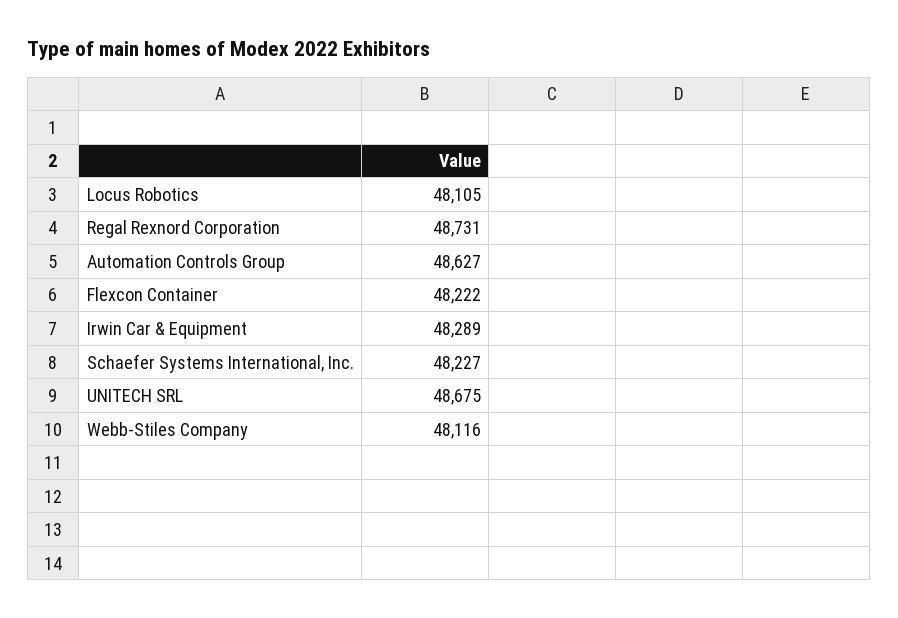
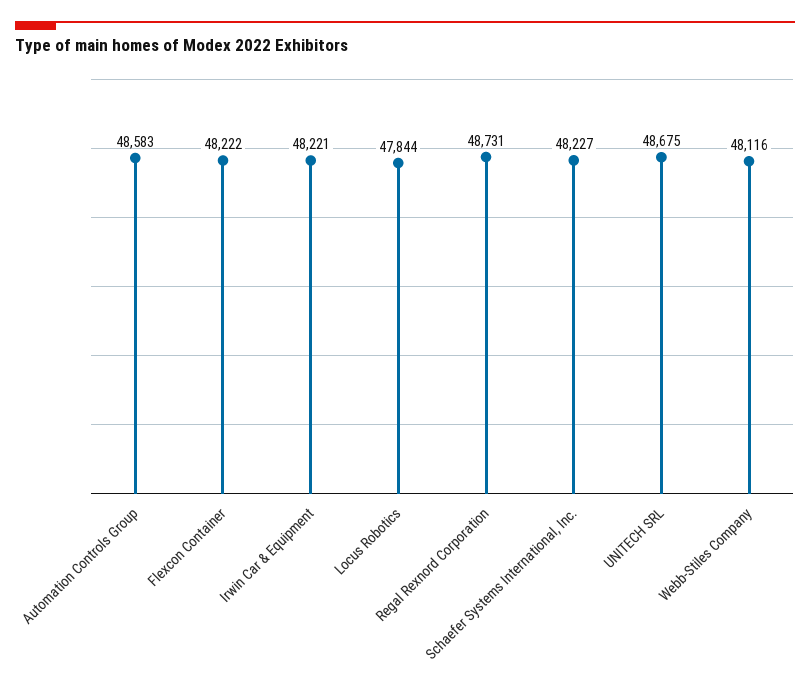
Locus Robotics: 48105 -> 47844
Automation Controls Group: 48627 -> 48583
Irwin Car & Equipment: 48289 -> 48221

